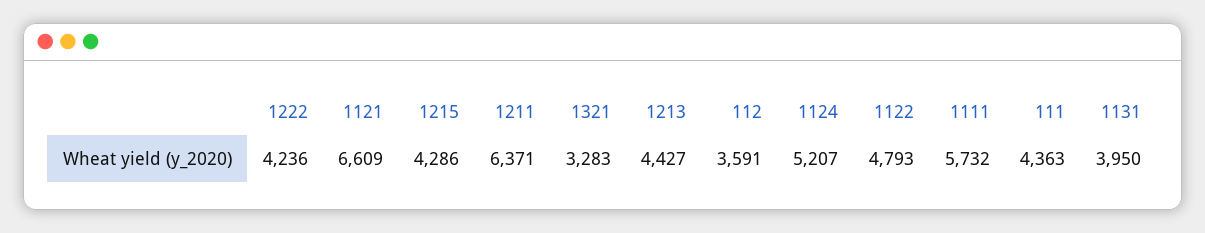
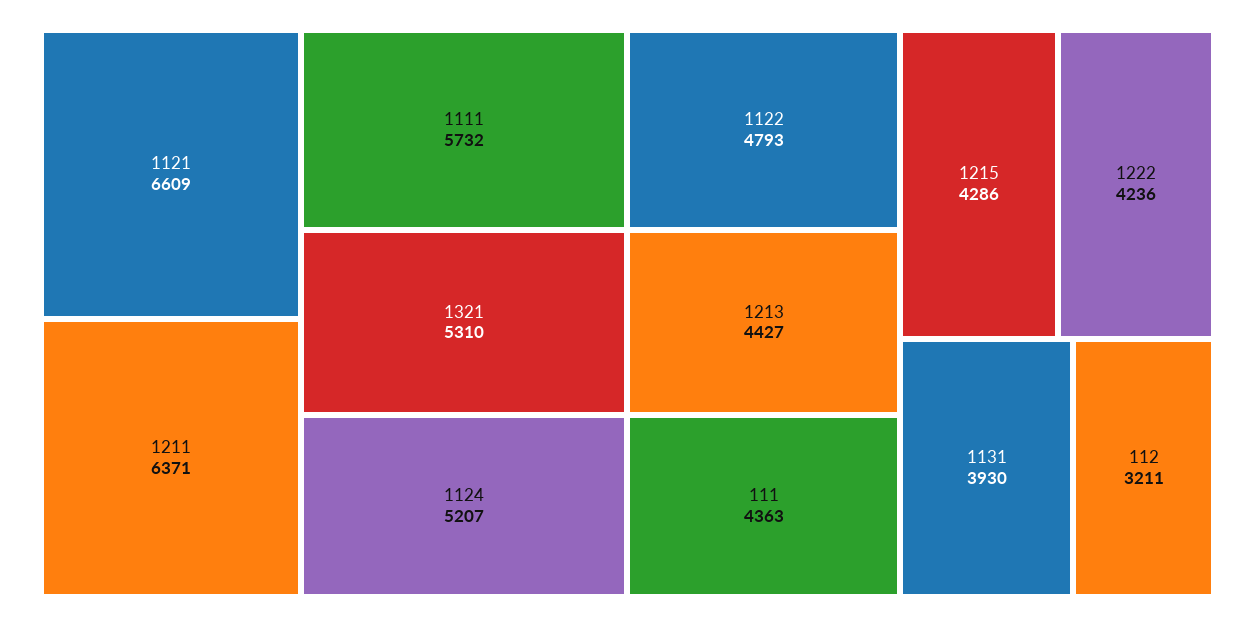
1321: 3283 -> 5310
112: 3591 -> 3211
1131: 3950 -> 3930

